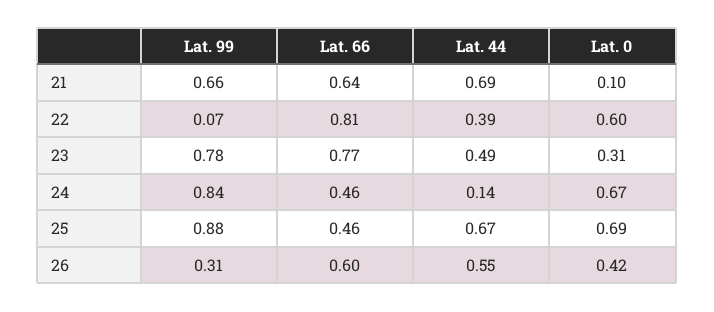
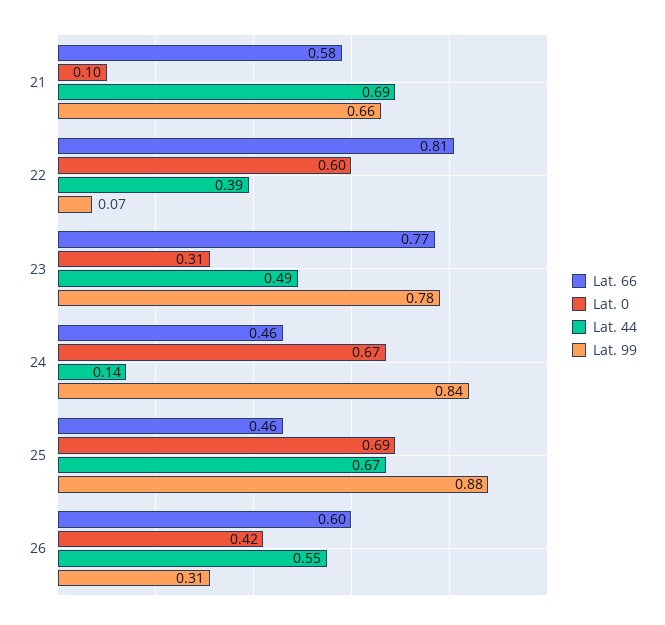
Lat. 66, 21: 0.64 -> 0.58

